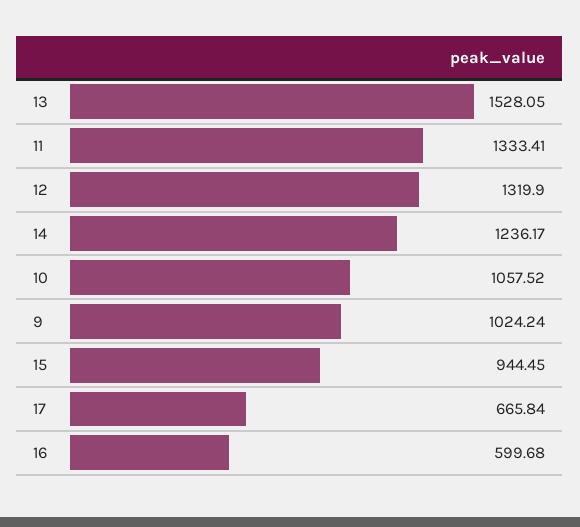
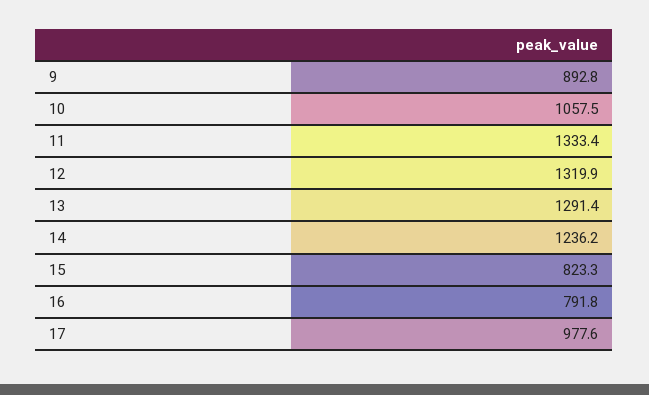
13: 1528.05 -> 1291.4
9: 1024.24 -> 892.8
15: 944.45 -> 823.3
17: 665.84 -> 977.6
16: 599.68 -> 791.8

